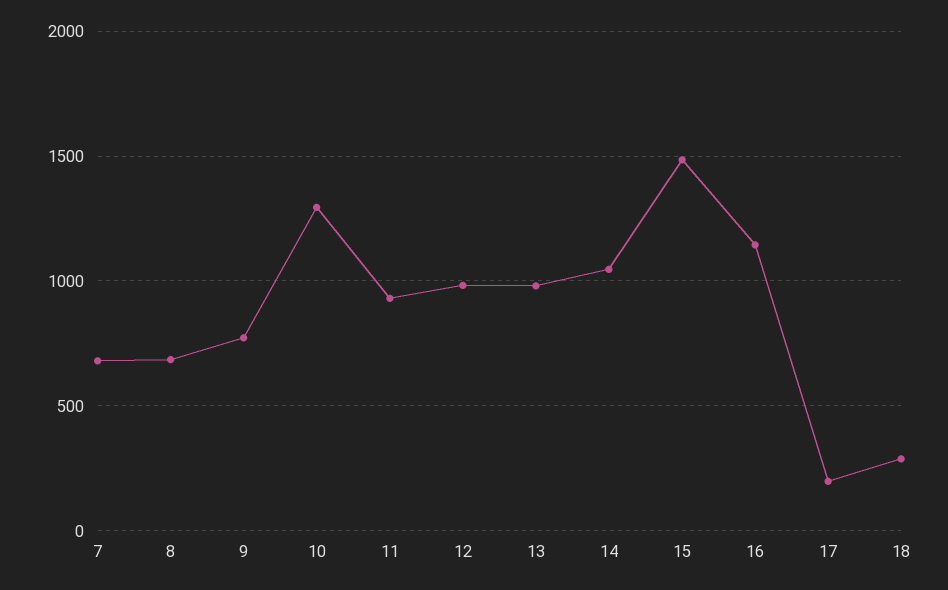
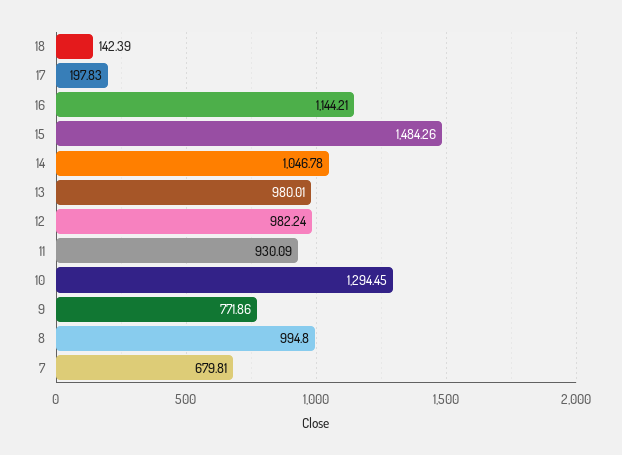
8: 700 -> 994.8
18: 300 -> 142.39

